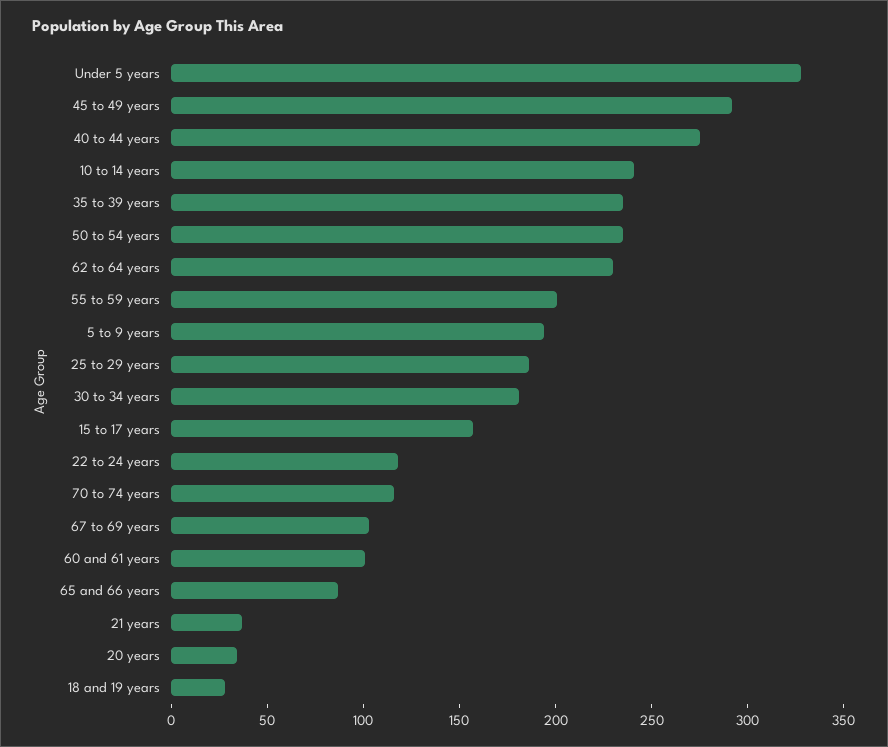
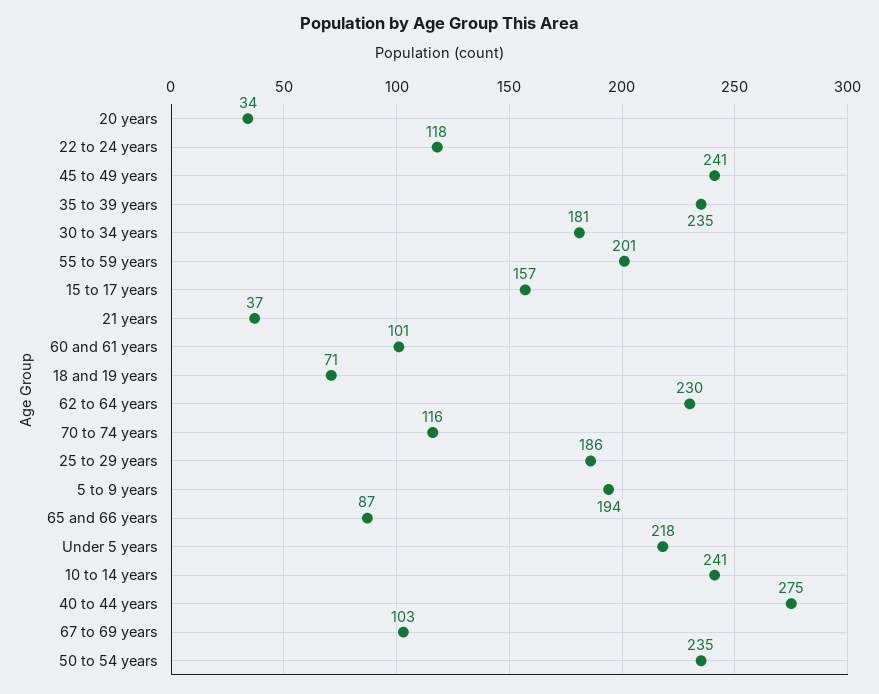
Under 5 years: 330 -> 218
45 to 49 years: 290 -> 241
18 and 19 years: 30 -> 71

